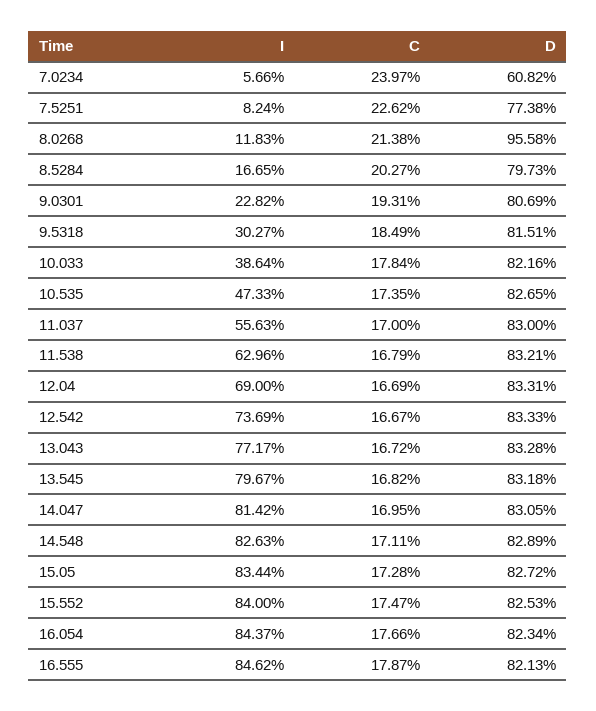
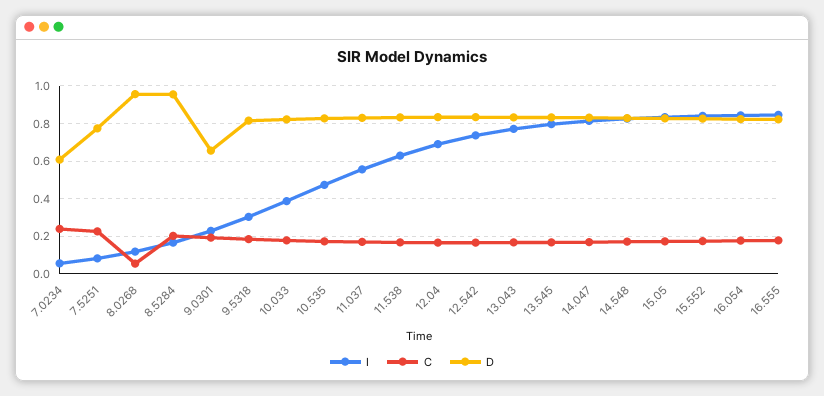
C, 8.0268: 0.2138 -> 0.05
D, 8.5284: 0.7973 -> 0.95
D, 9.0301: 0.8069 -> 0.65

